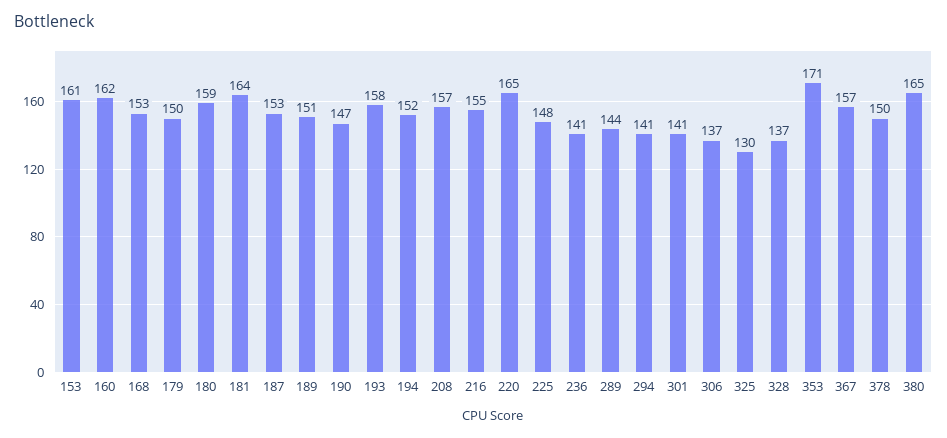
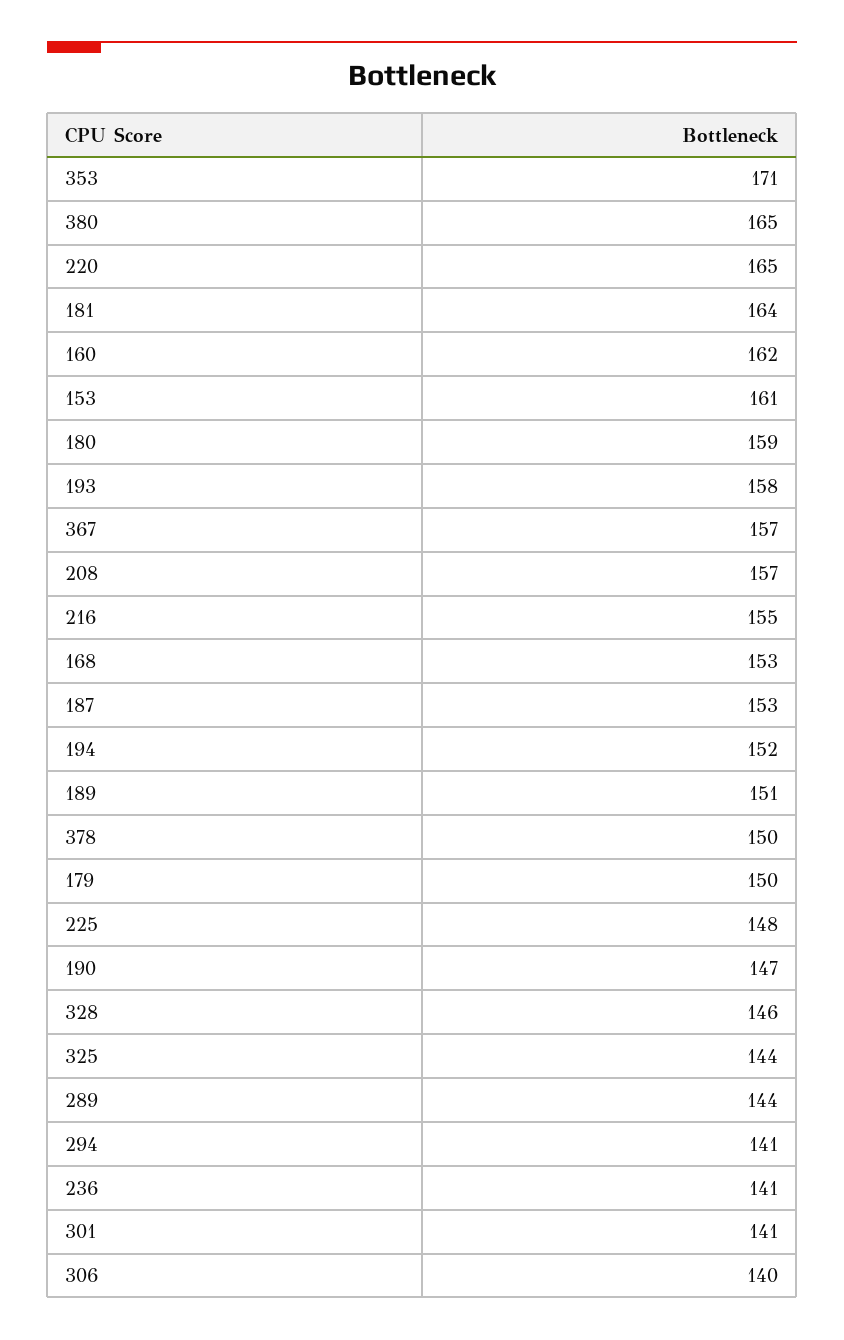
306: 137 -> 140
325: 130 -> 144
328: 137 -> 146

